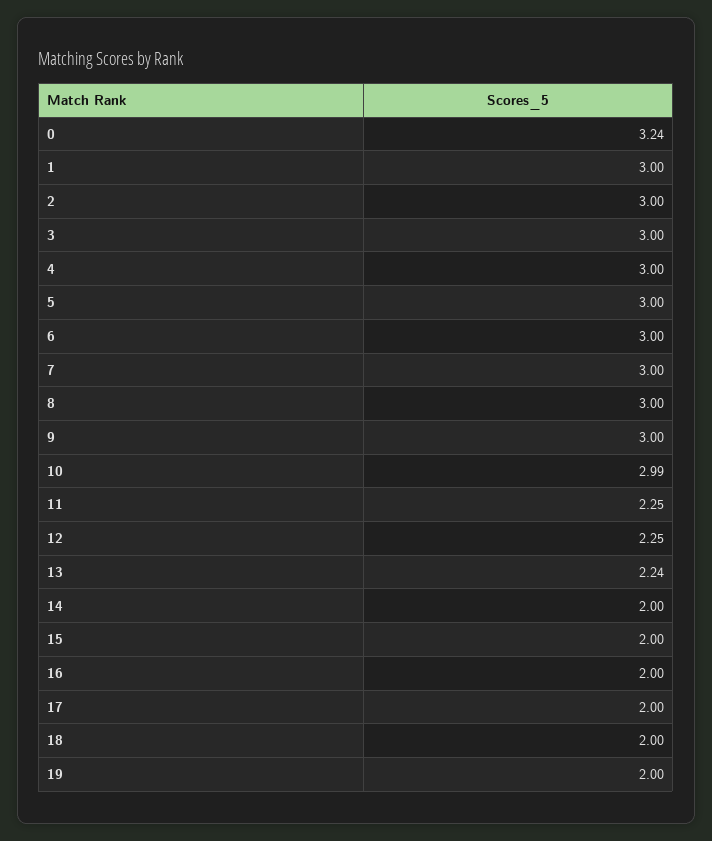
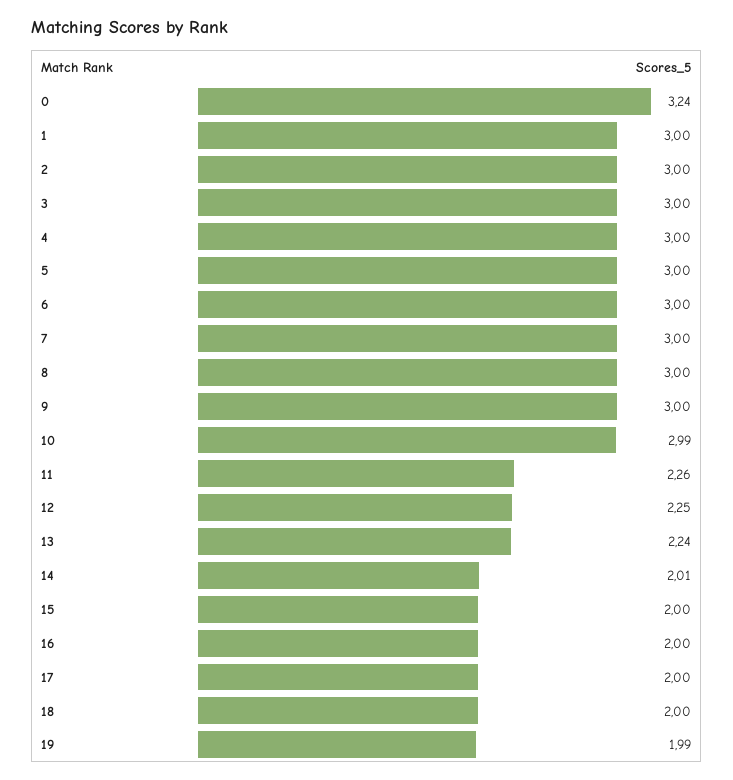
11: 2.25 -> 2.26
14: 2 -> 2.01
19: 2 -> 1.99

